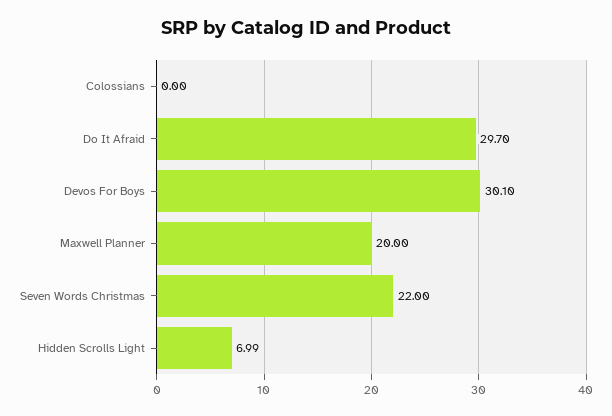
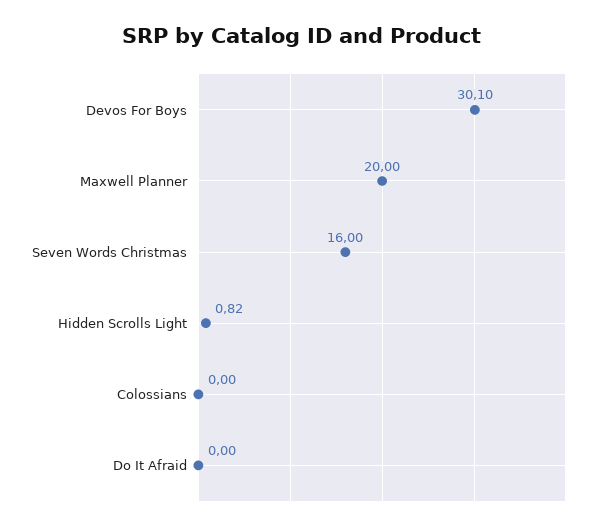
Do It Afraid: 29.7 -> 0
Seven Words Christmas: 22 -> 16
Hidden Scrolls Light: 6.99 -> 0.82

